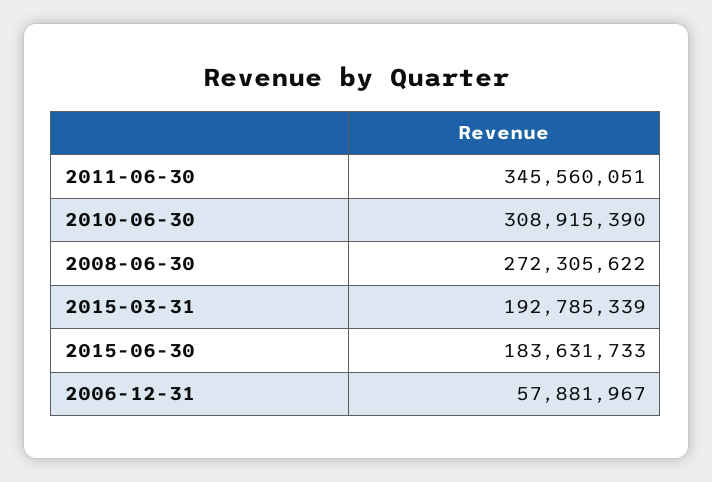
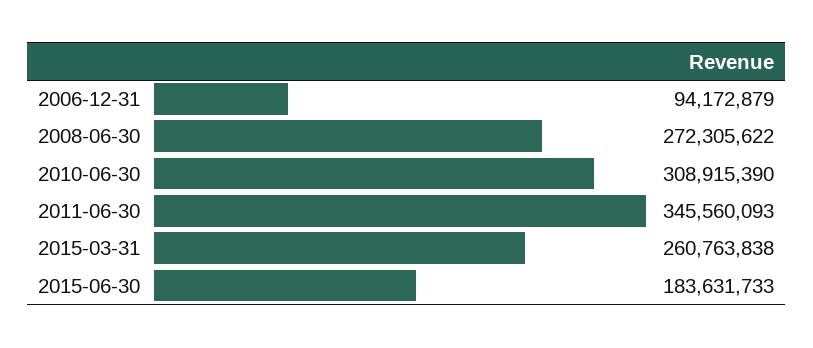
2011-06-30: 345560051 -> 345560093
2015-03-31: 192785339 -> 260763838
2006-12-31: 57881967 -> 94172879

